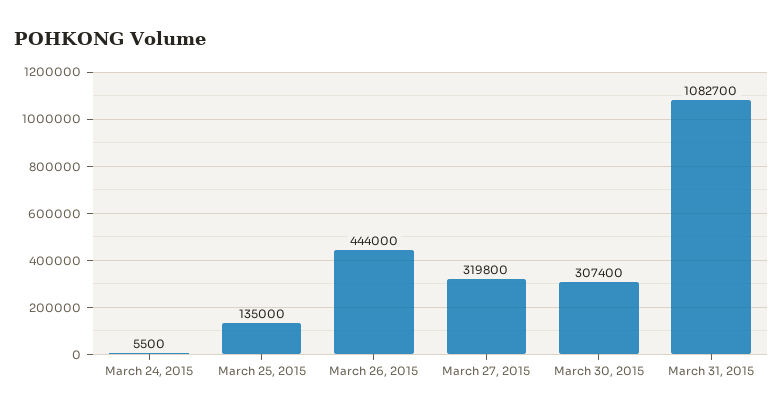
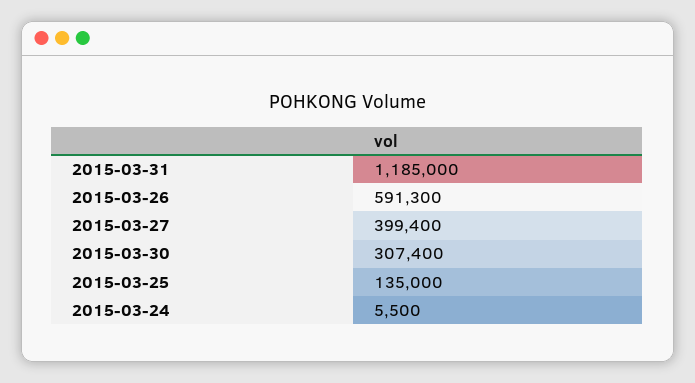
March 26, 2015: 444000 -> 591300
March 27, 2015: 319800 -> 399400
March 31, 2015: 1082700 -> 1185000

